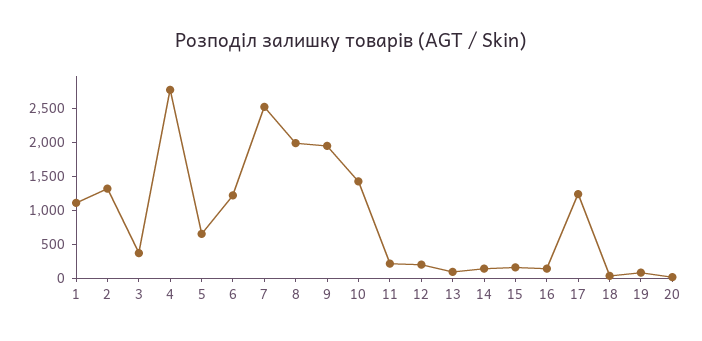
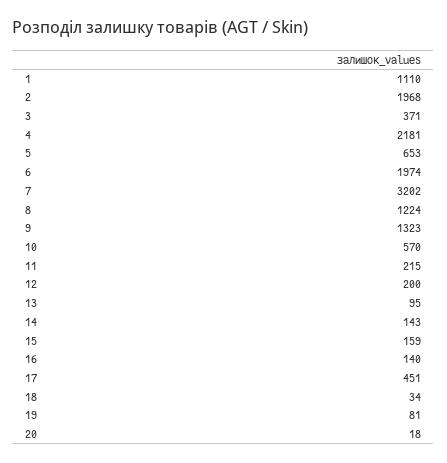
2: 1250 -> 1968
4: 2750 -> 2181
6: 1250 -> 1974
7: 2500 -> 3202
8: 2000 -> 1224
9: 2000 -> 1323
10: 1500 -> 570
17: 1250 -> 451

